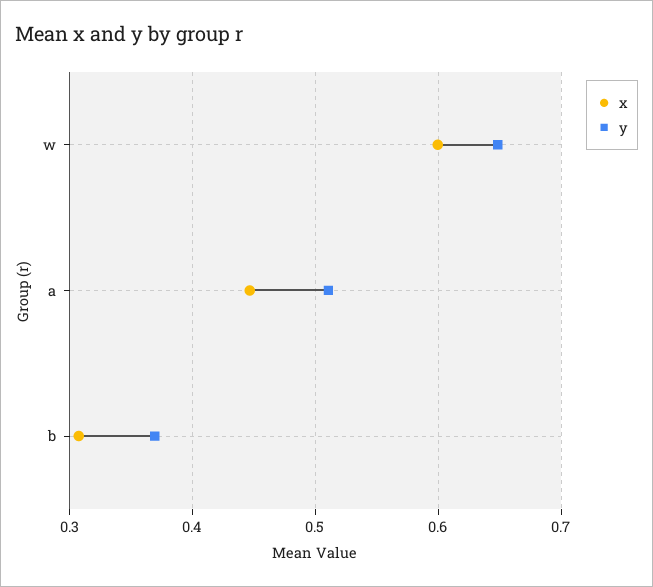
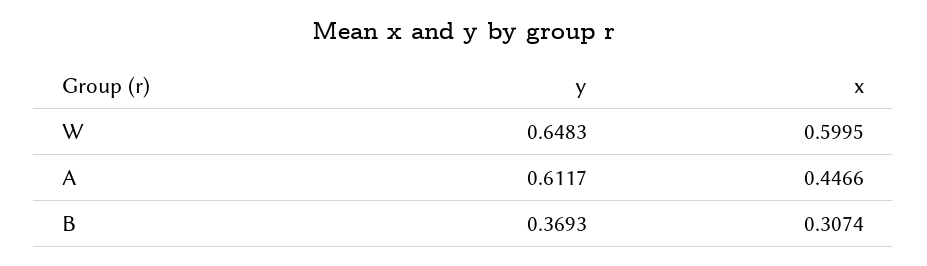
y, a: 0.51 -> 0.6117

